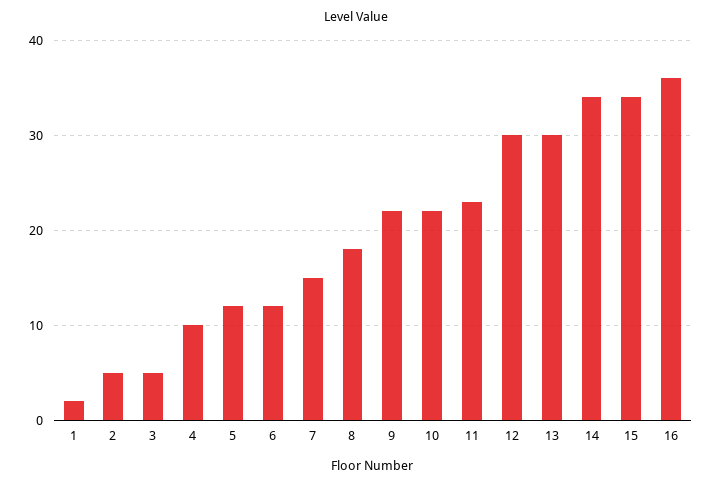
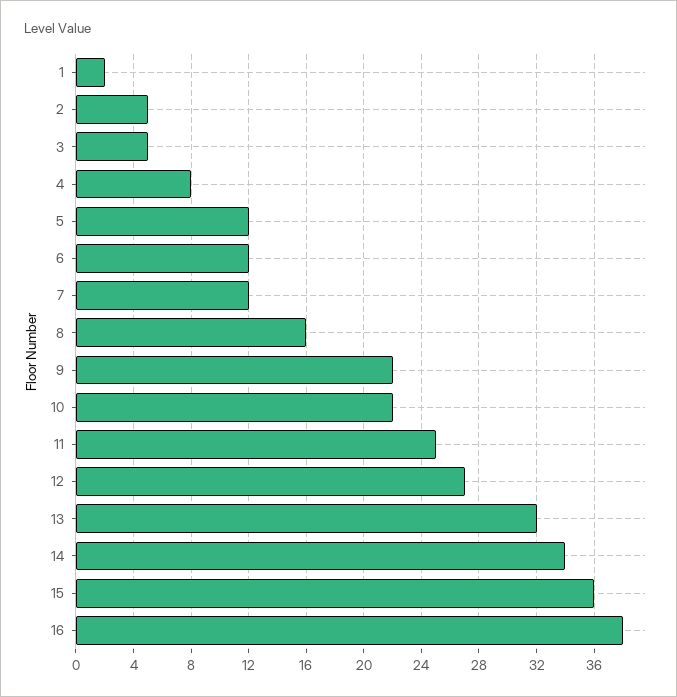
4: 10 -> 8
7: 15 -> 12
8: 18 -> 16
11: 23 -> 25
12: 30 -> 27
13: 30 -> 32
15: 34 -> 36
16: 36 -> 38

